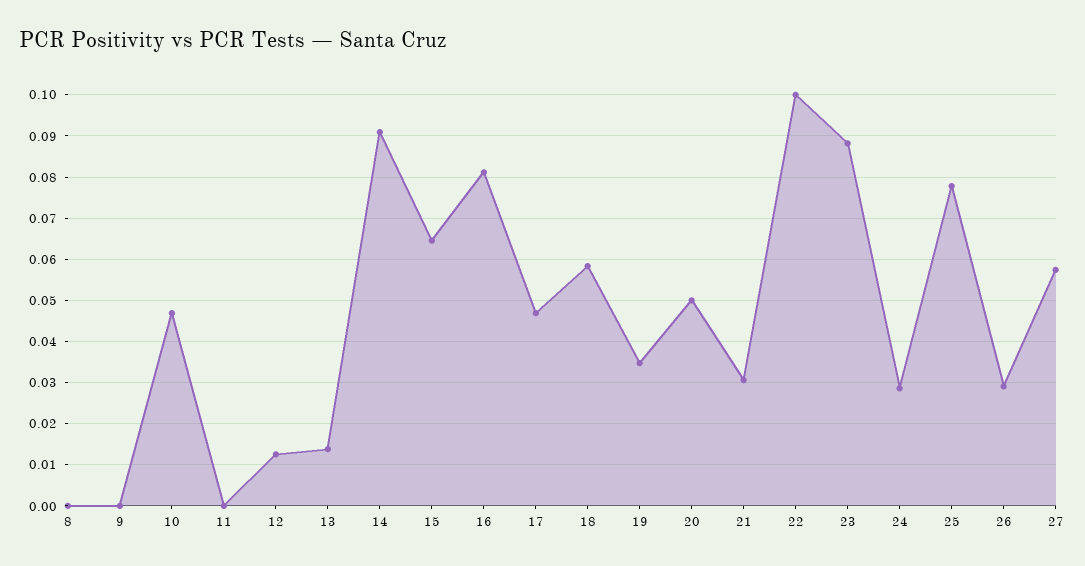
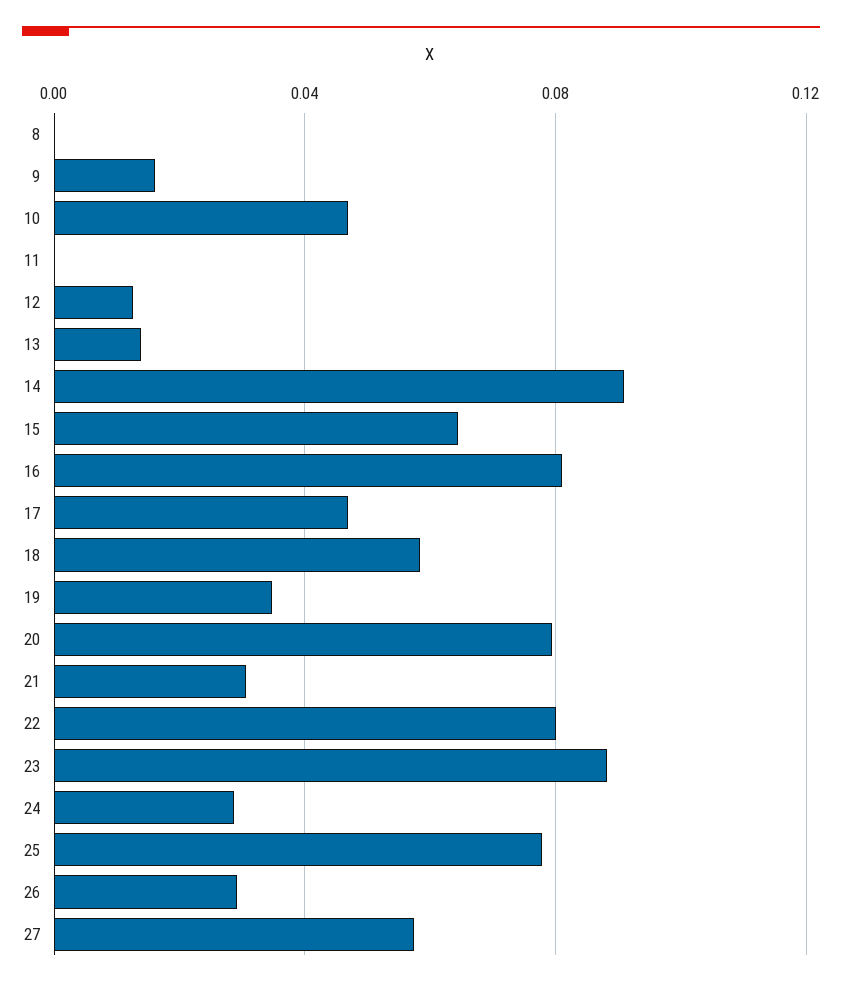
9: 0 -> 0.015
20: 0.05 -> 0.08
22: 0.1 -> 0.08

